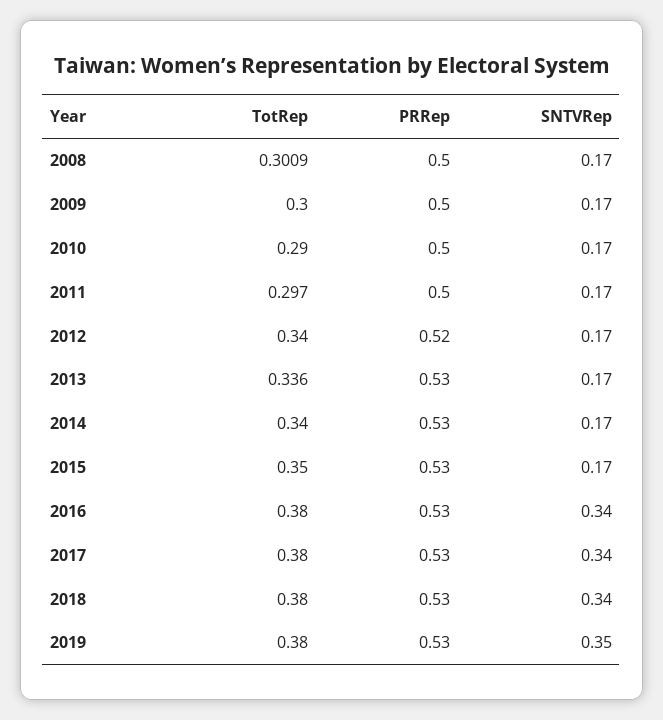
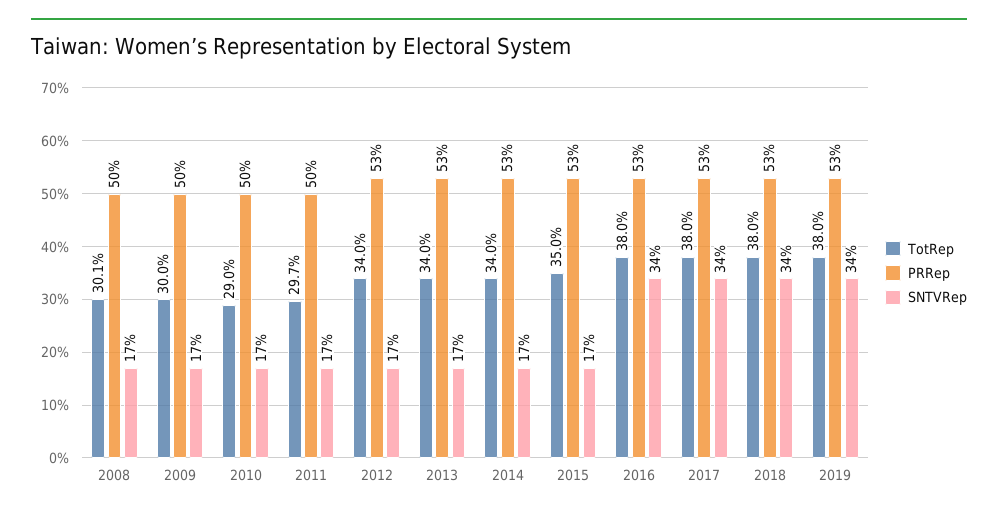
PRRep, 2012: 0.52 -> 0.53
TotRep, 2013: 0.336 -> 0.34
SNTVRep, 2019: 0.35 -> 0.34

